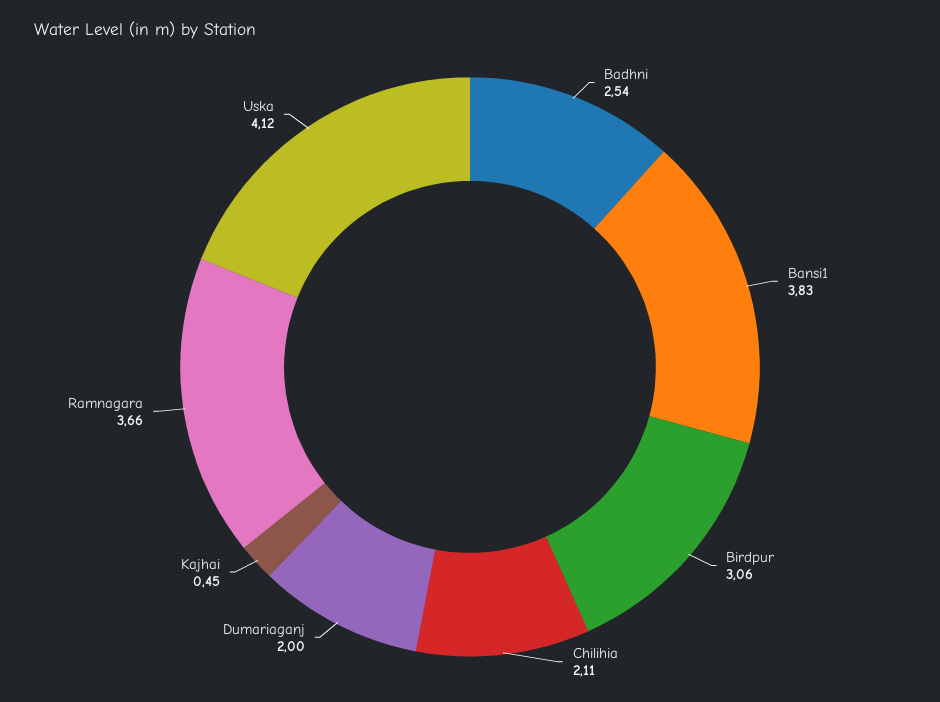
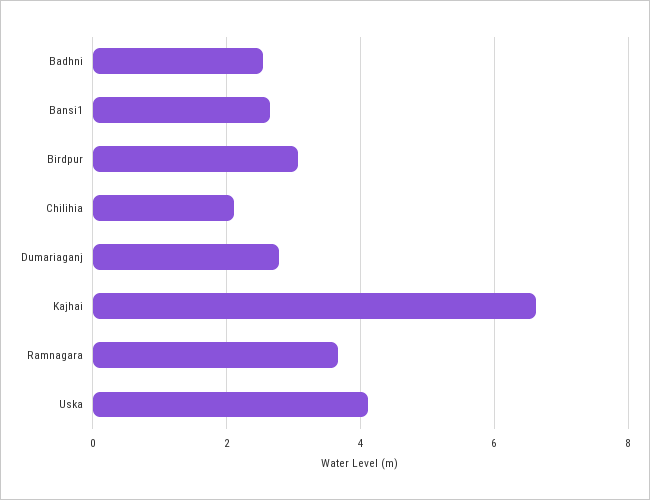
Bansi1: 3.83 -> 2.6
Dumariaganj: 2 -> 2.8
Kajhai: 0.45 -> 6.6

